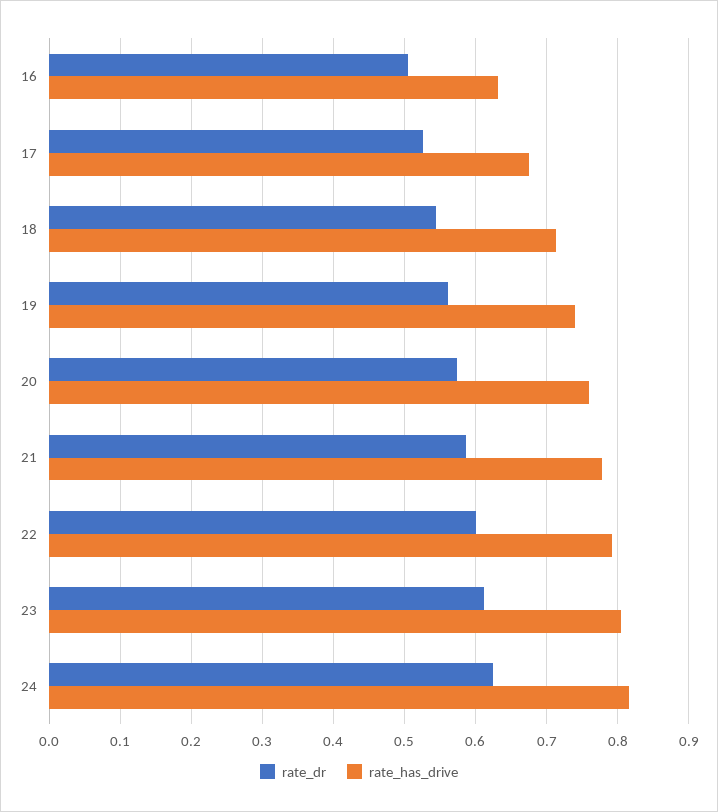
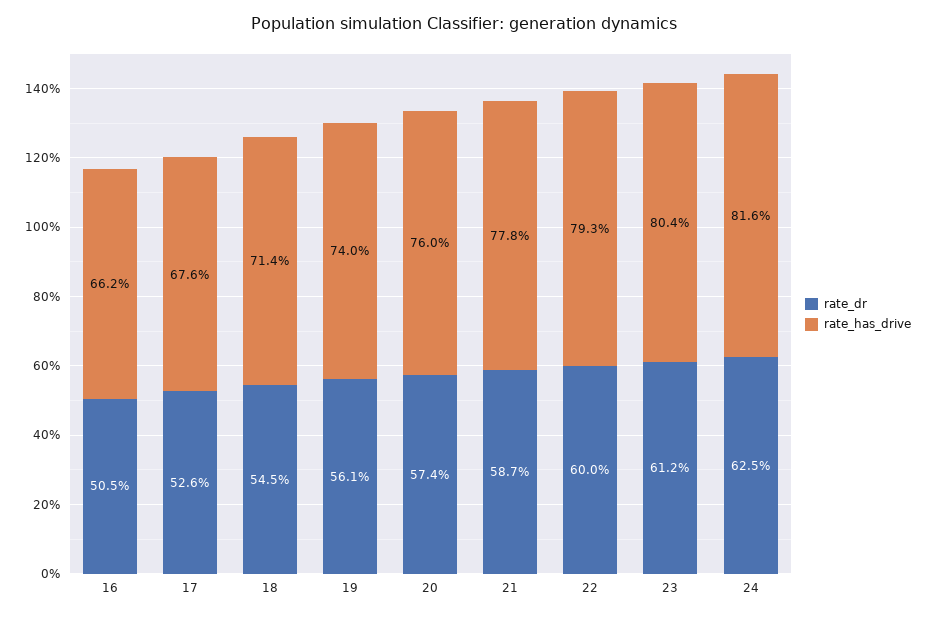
rate_has_drive, 16: 0.63 -> 0.662

